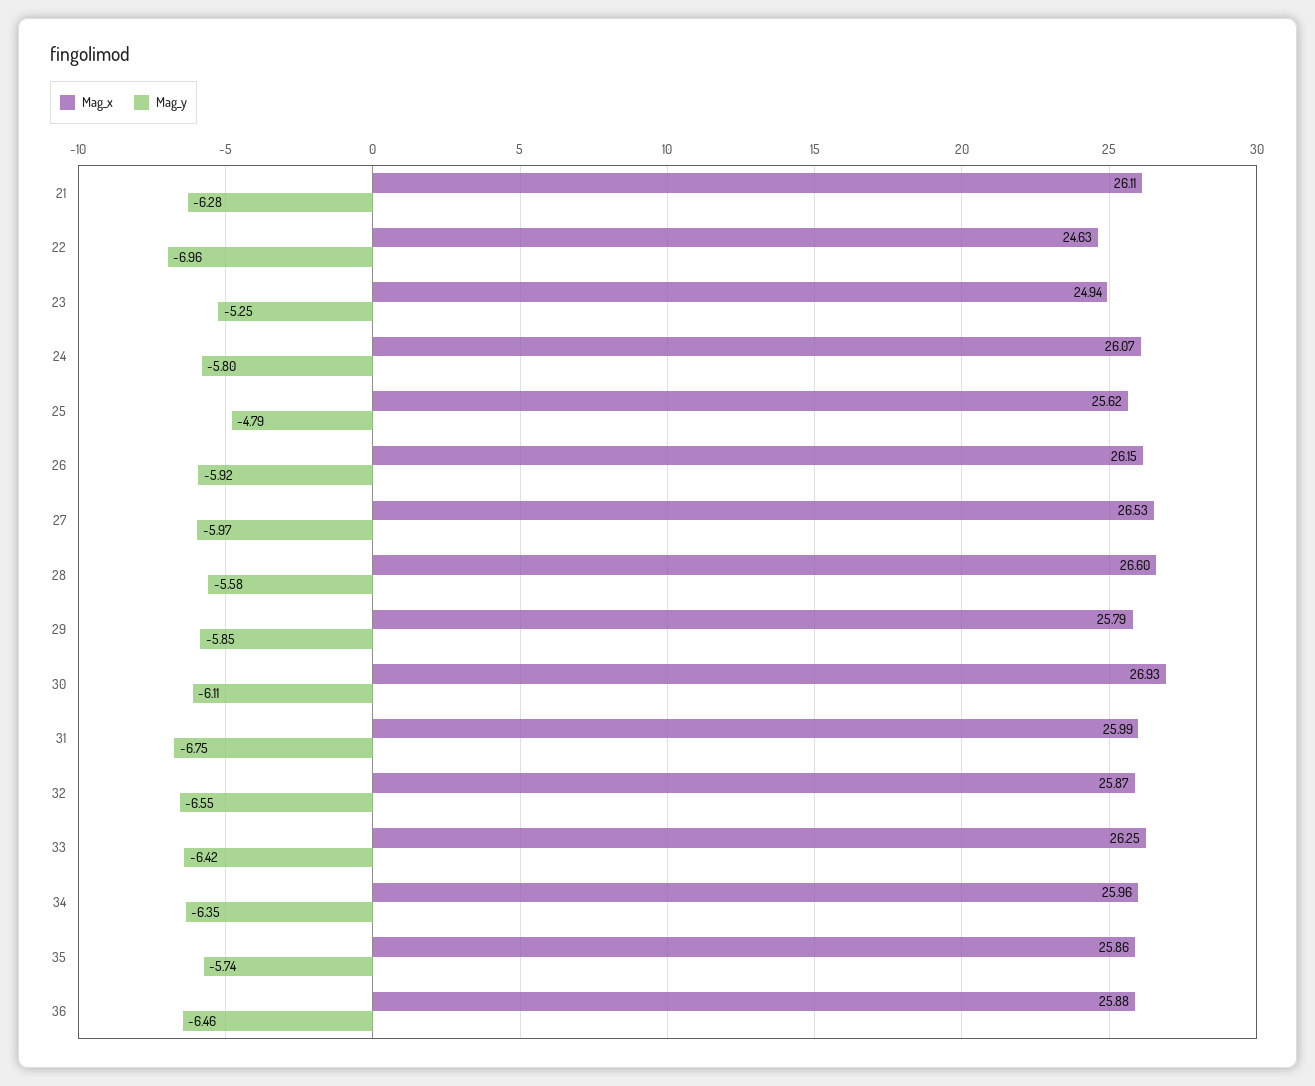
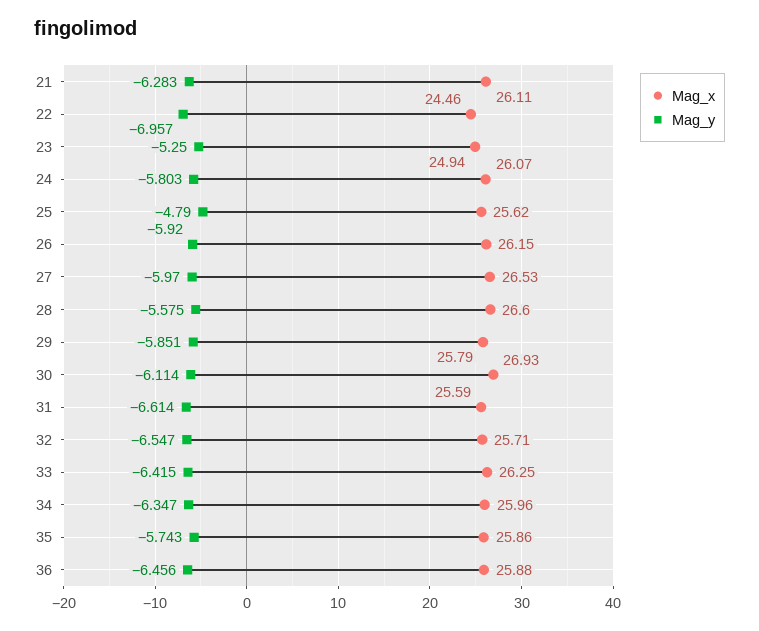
Mag_x, 22: 24.63 -> 24.46
Mag_x, 31: 25.99 -> 25.59
Mag_y, 31: -6.75 -> -6.614
Mag_x, 32: 25.87 -> 25.71

